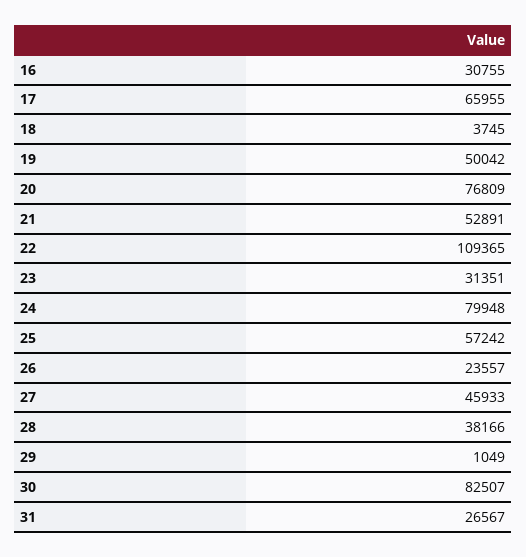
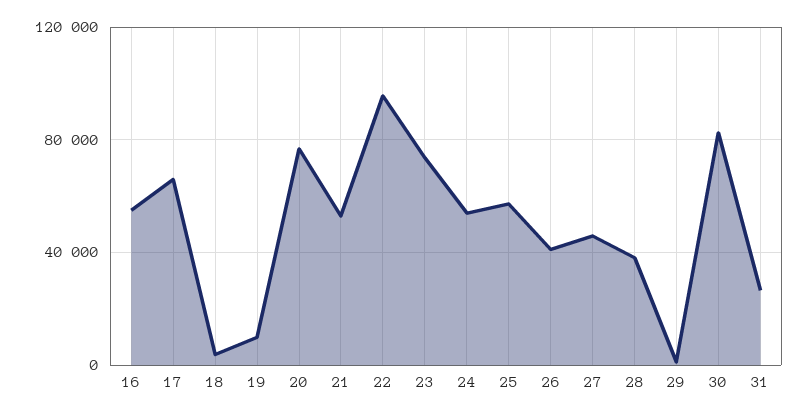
16: 30755 -> 55000
19: 50042 -> 10000
22: 109365 -> 95000
23: 31351 -> 75000
24: 79948 -> 55000
26: 23557 -> 40000

